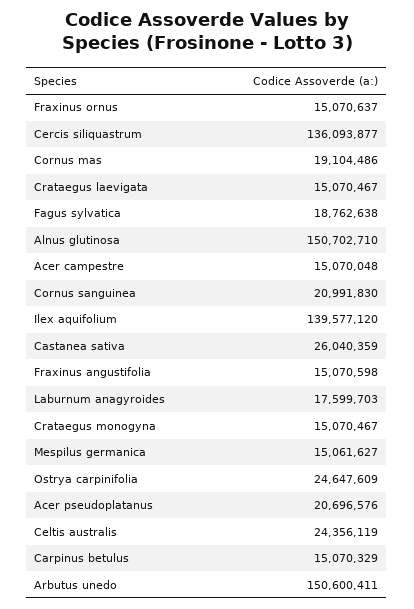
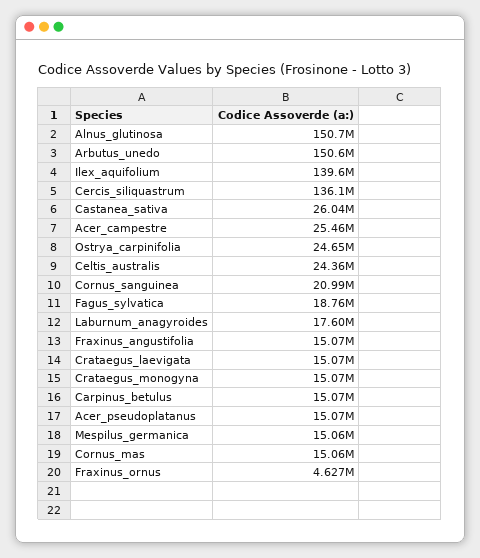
Fraxinus ornus: 15070637 -> 4627000
Cornus mas: 19104486 -> 15060000
Acer campestre: 15070048 -> 25460000
Acer pseudoplatanus: 20696576 -> 15070000

